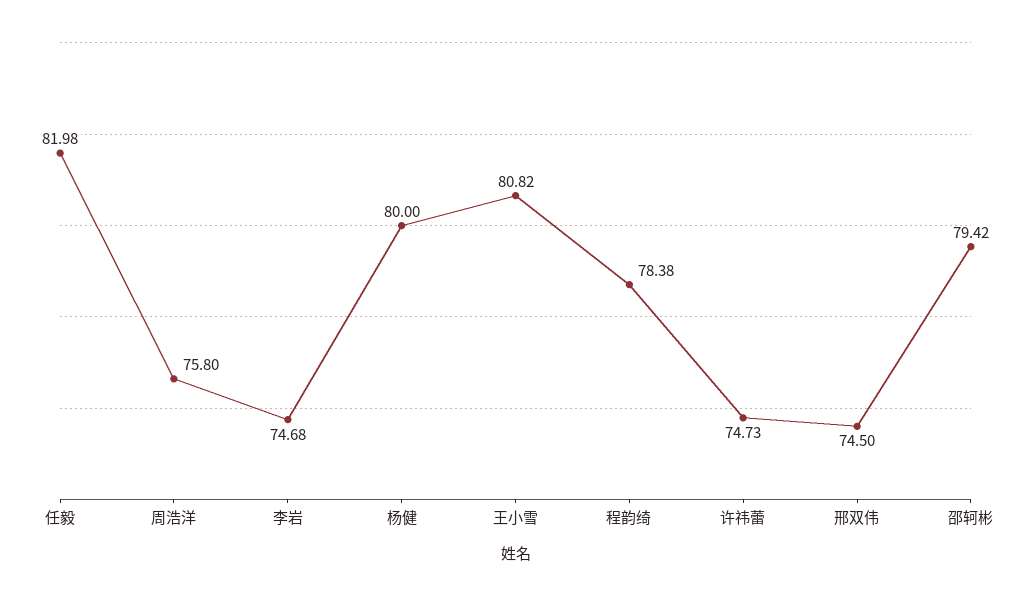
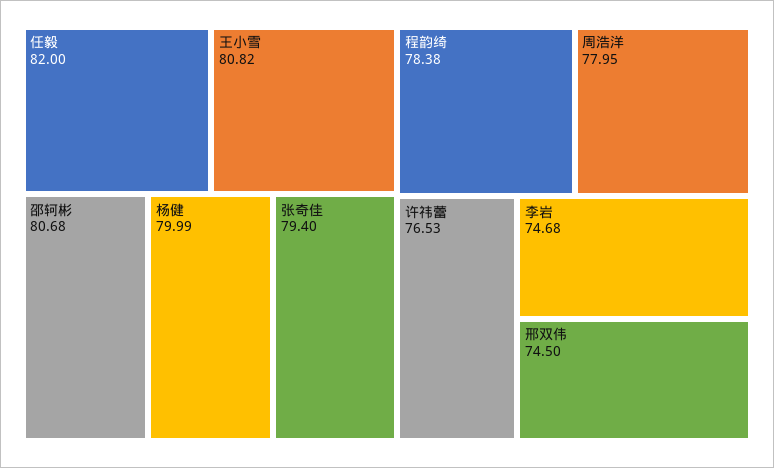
任毅: 81.98 -> 82
周浩洋: 75.8 -> 77.95
杨健: 80 -> 79.99
许祎蕾: 74.73 -> 76.53
邵轲彬: 79.42 -> 80.68
张奇佳: none -> 79.4

